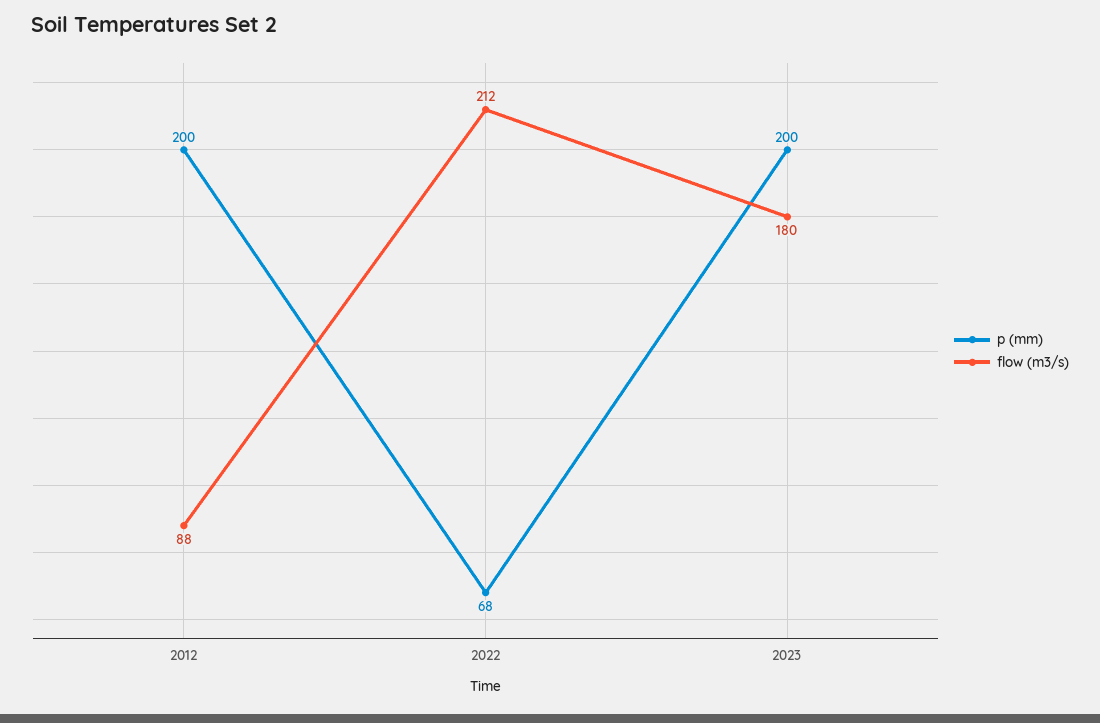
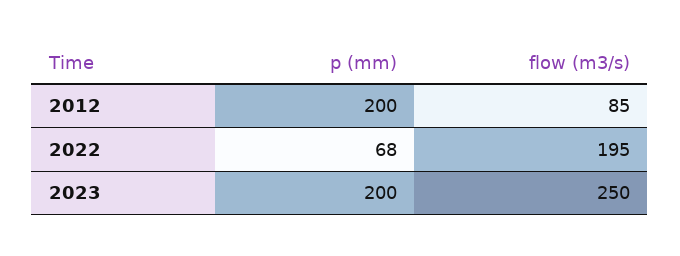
flow (m3/s), 2012: 88 -> 85
flow (m3/s), 2022: 212 -> 195
flow (m3/s), 2023: 180 -> 250

